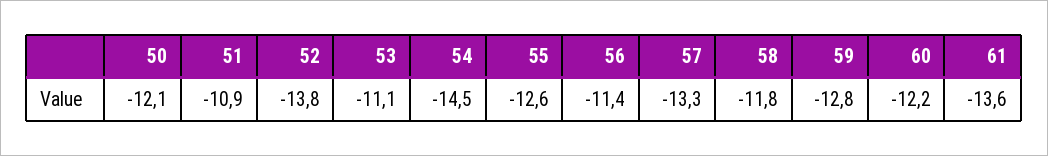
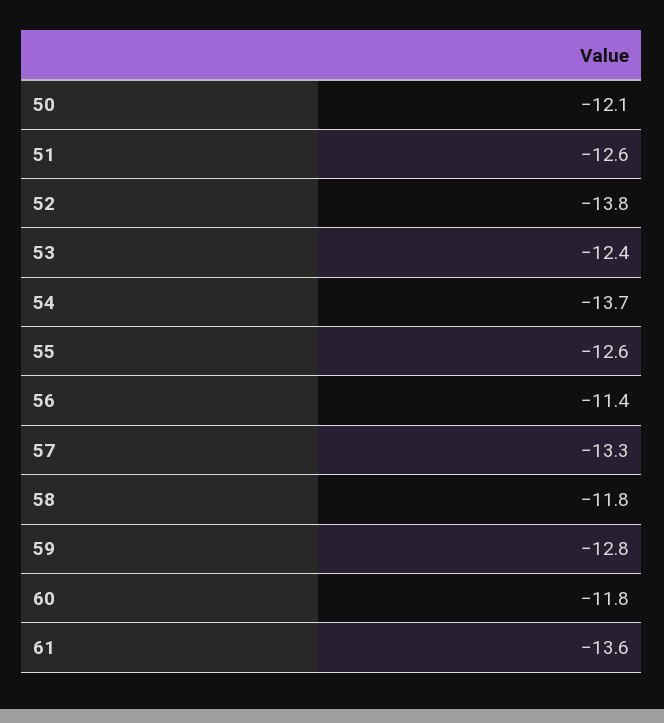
51: -10.9 -> -12.6
53: -11.1 -> -12.4
54: -14.5 -> -13.7
60: -12.2 -> -11.8

